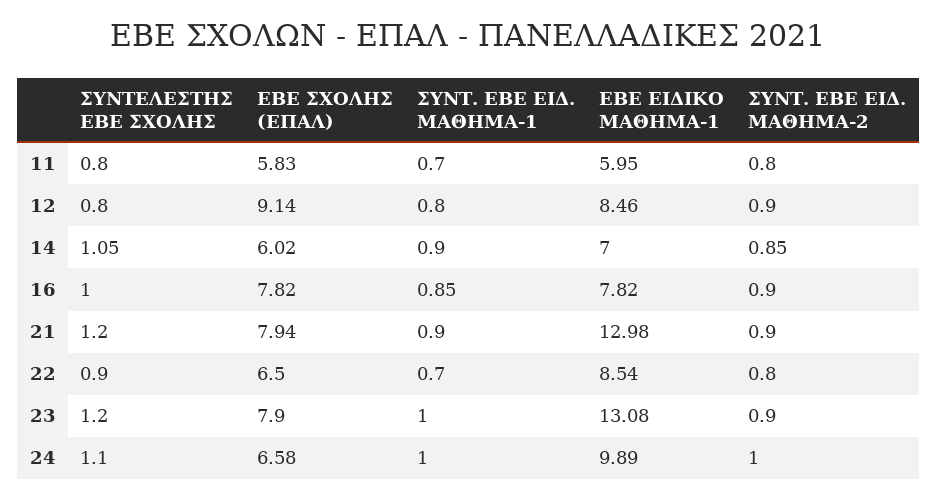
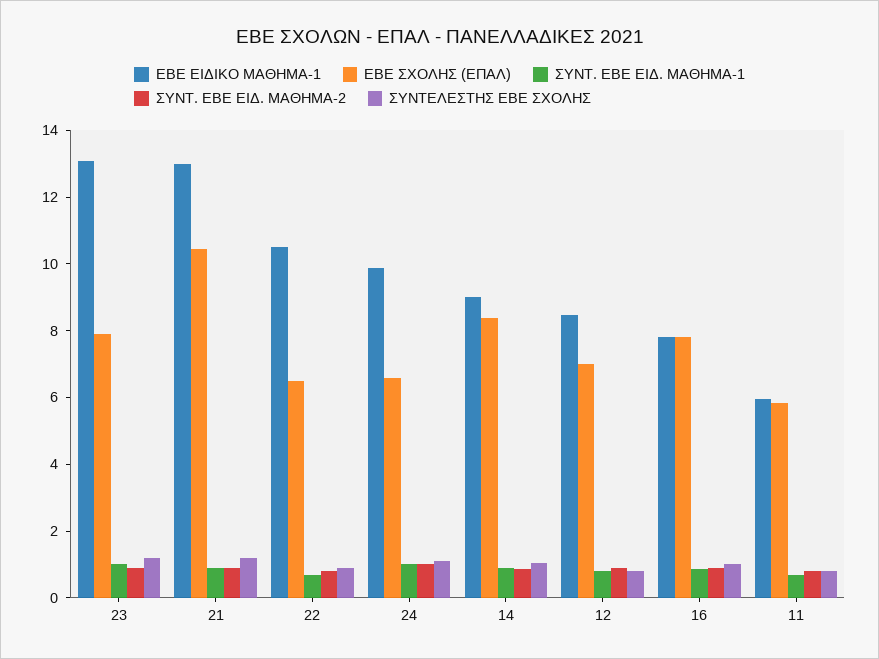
ΕΒΕ ΣΧΟΛΗΣ (ΕΠΑΛ), 12: 9.14 -> 7
ΕΒΕ ΣΧΟΛΗΣ (ΕΠΑΛ), 14: 6.02 -> 8.5
ΕΒΕ ΕΙΔΙΚΟ ΜΑΘΗΜΑ-1, 14: 7 -> 9
ΕΒΕ ΣΧΟΛΗΣ (ΕΠΑΛ), 21: 7.94 -> 10.5
ΕΒΕ ΕΙΔΙΚΟ ΜΑΘΗΜΑ-1, 22: 8.54 -> 10.5

